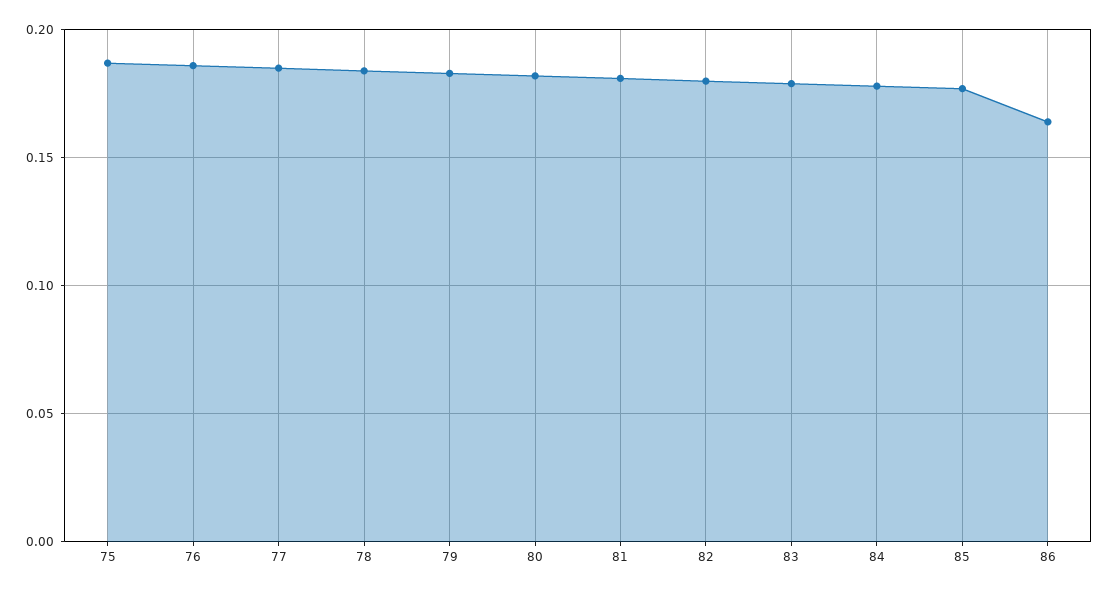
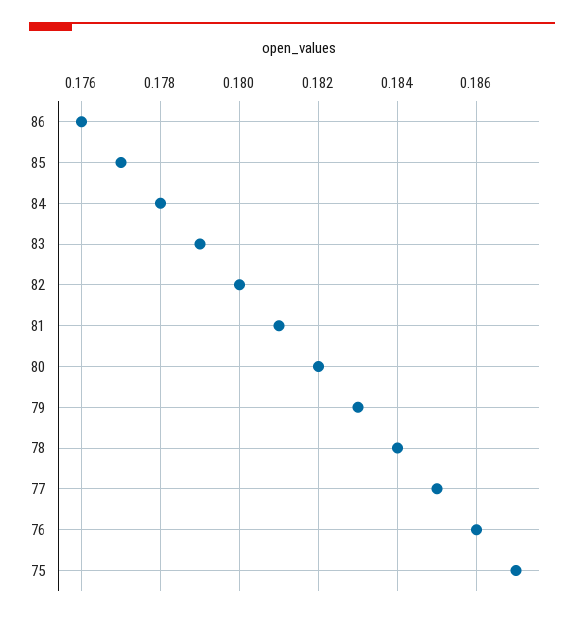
86: 0.165 -> 0.176

